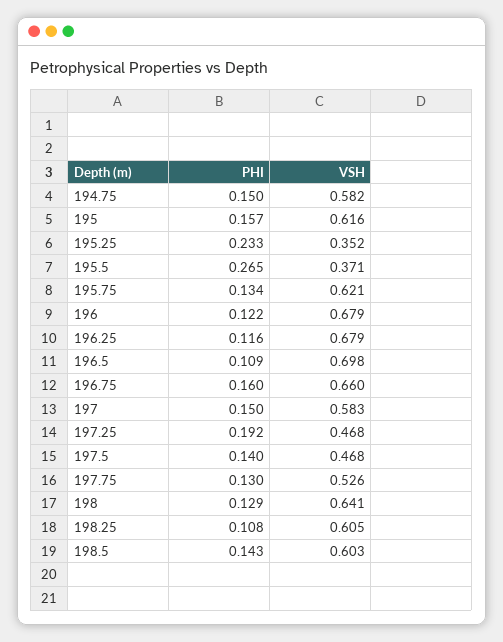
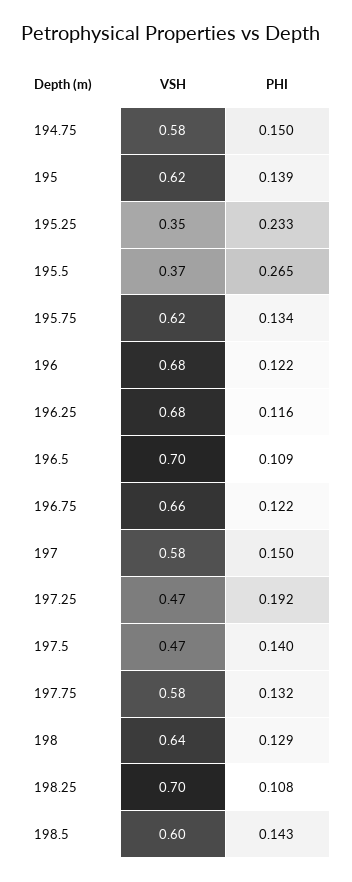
PHI, 195: 0.157 -> 0.139
PHI, 196.75: 0.16 -> 0.122
PHI, 197.75: 0.13 -> 0.132
VSH, 197.75: 0.526 -> 0.58
VSH, 198.25: 0.605 -> 0.7

